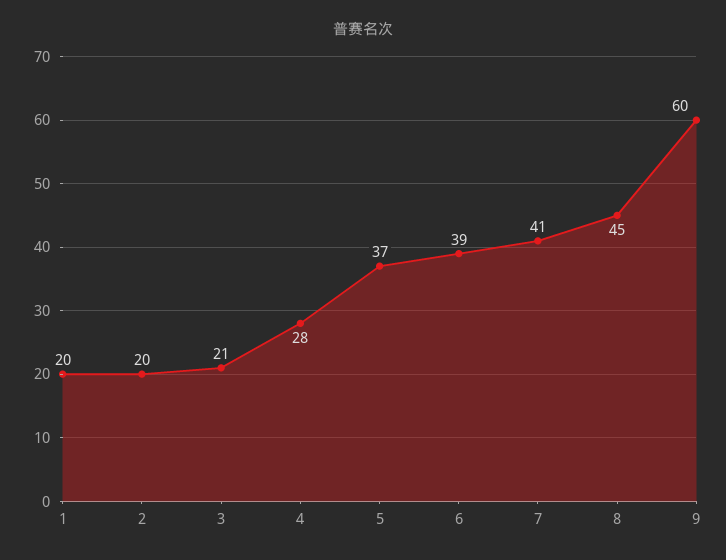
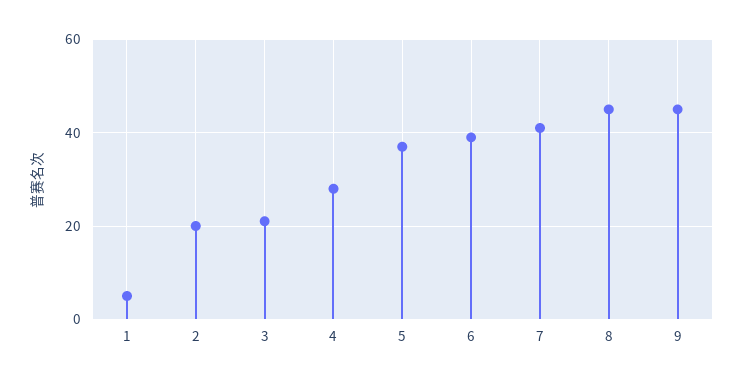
1: 20 -> 5
9: 60 -> 45

